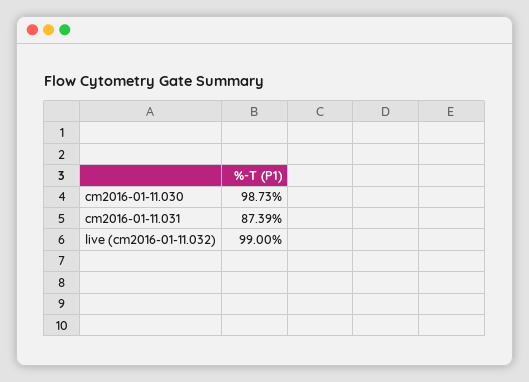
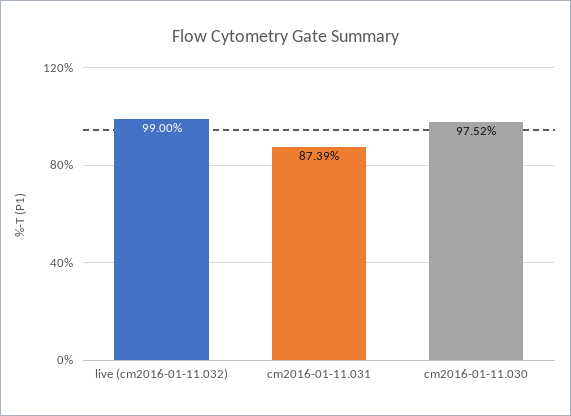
cm2016-01-11.030: 98.73 -> 97.52

